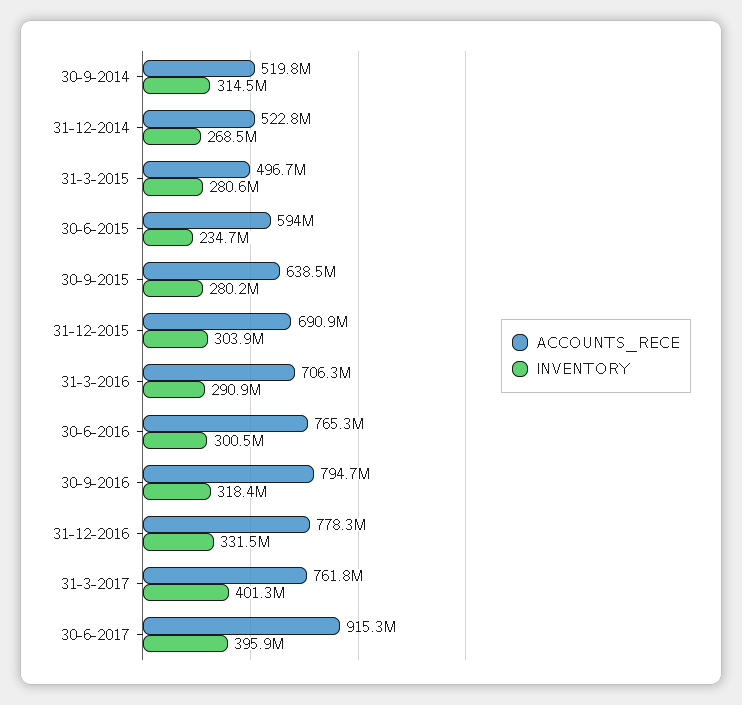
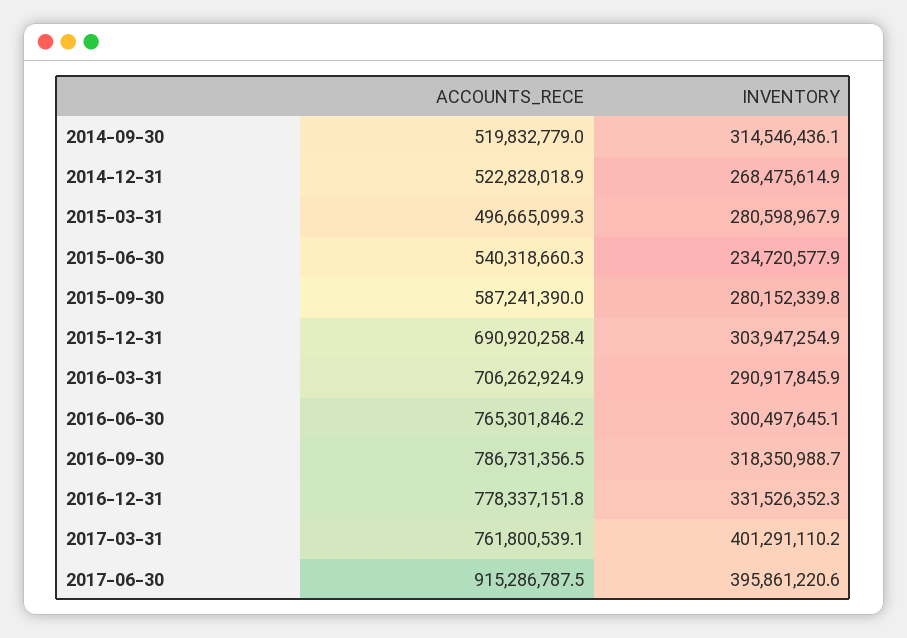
ACCOUNTS_RECE, 30-6-2015: 594000000 -> 540318660.3
ACCOUNTS_RECE, 30-9-2015: 638500000 -> 587241390
ACCOUNTS_RECE, 30-9-2016: 794700000 -> 786731356.5

